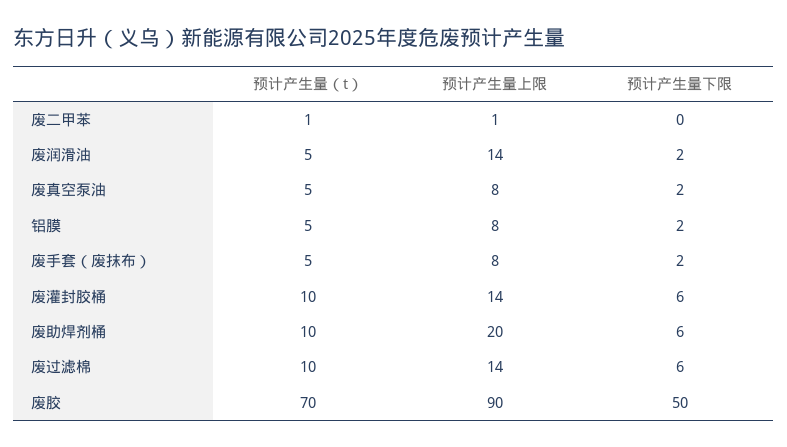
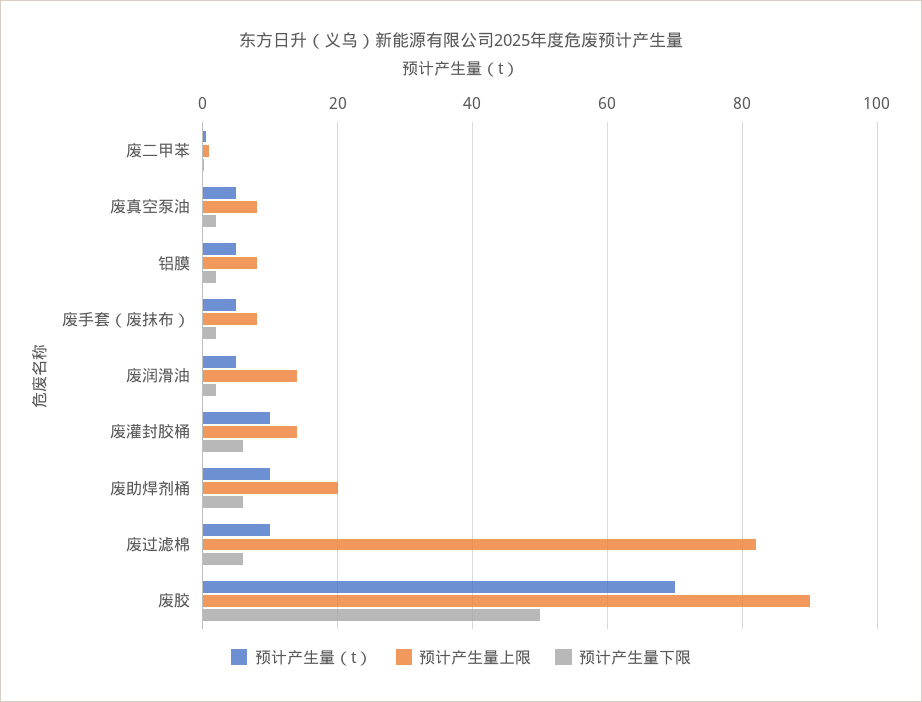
预计产生量上限, 废过滤棉: 14 -> 82

